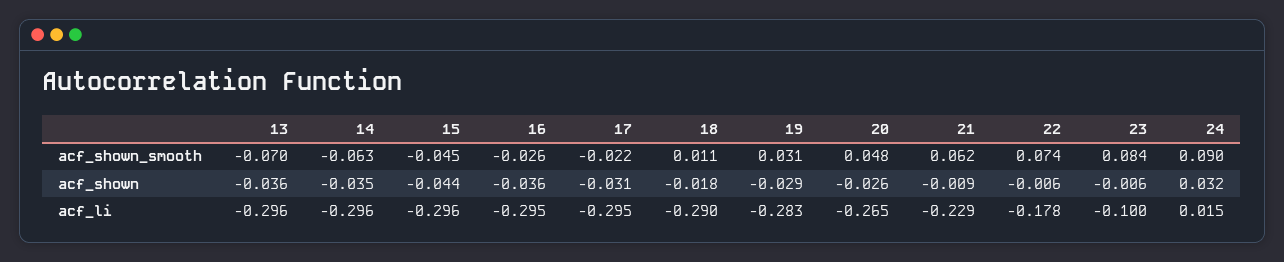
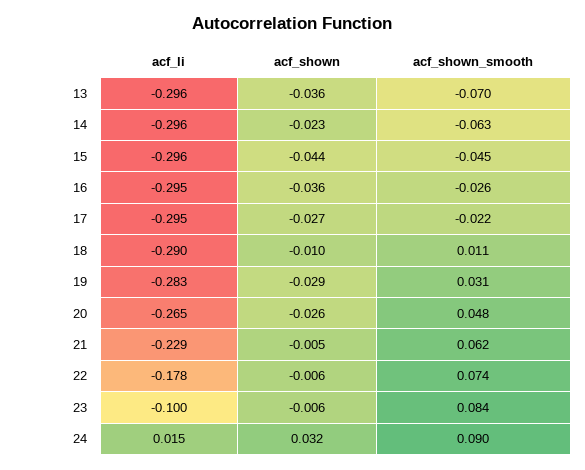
14, acf_shown: -0.035 -> -0.023
17, acf_shown: -0.031 -> -0.027
18, acf_shown: -0.018 -> -0.01
21, acf_shown: -0.009 -> -0.005

